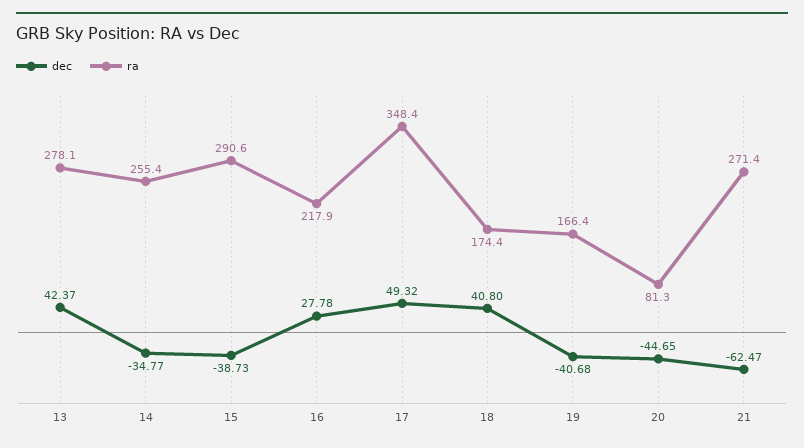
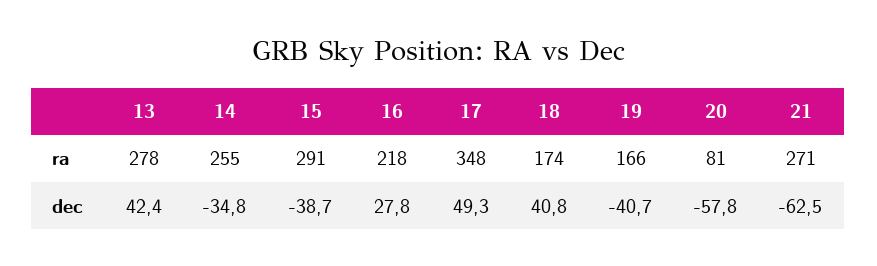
dec, 20: -44.65 -> -57.8

